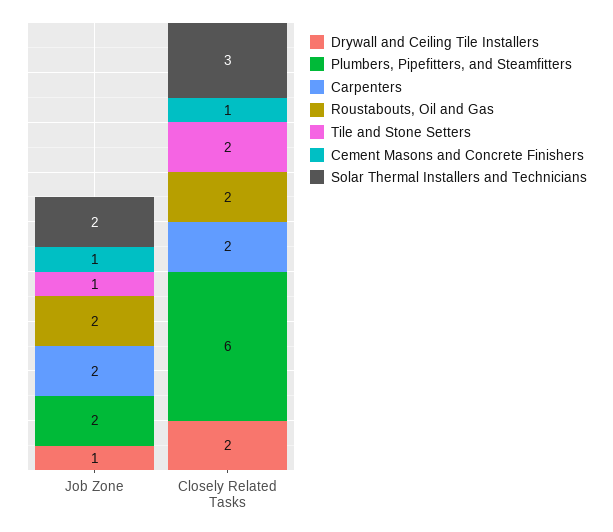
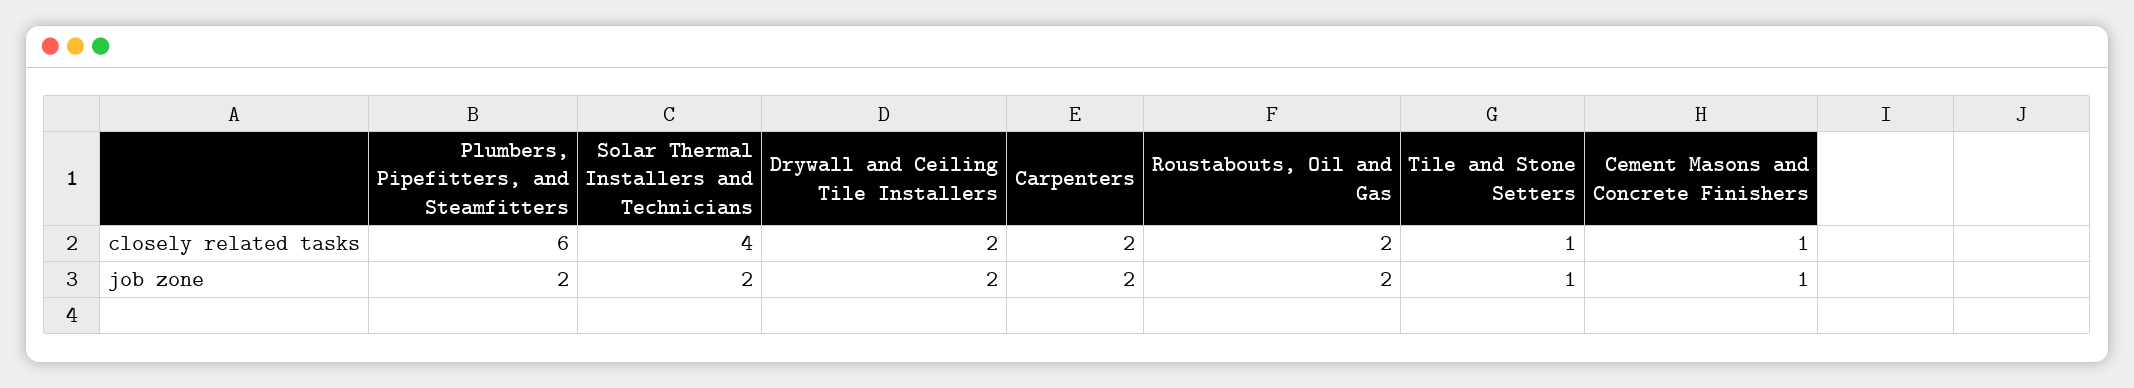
Drywall and Ceiling Tile Installers, Job Zone: 1 -> 2
Tile and Stone Setters, Closely Related Tasks: 2 -> 1
Solar Thermal Installers and Technicians, Closely Related Tasks: 3 -> 4

